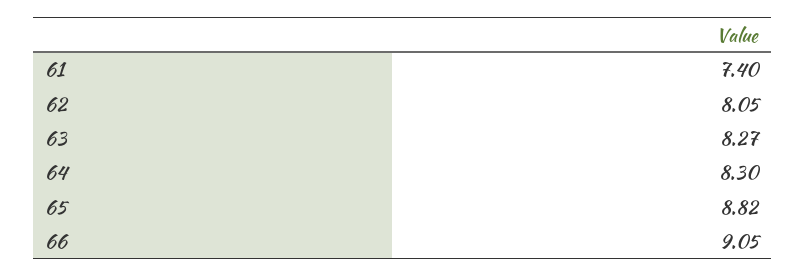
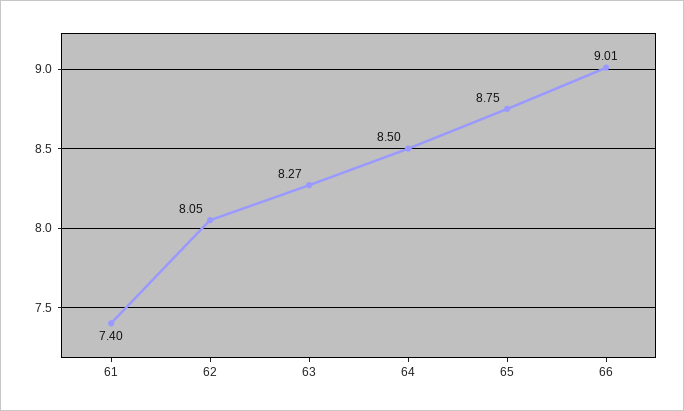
64: 8.3 -> 8.5
65: 8.82 -> 8.75
66: 9.05 -> 9.01

